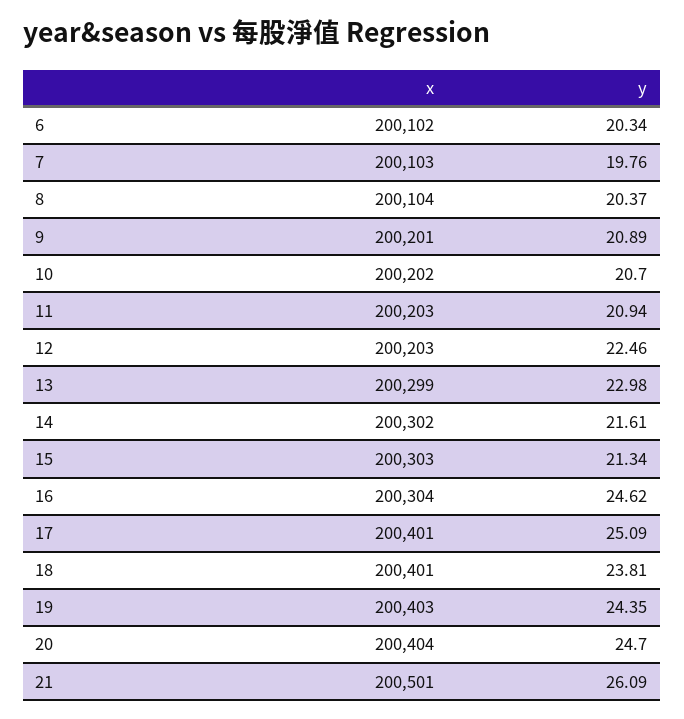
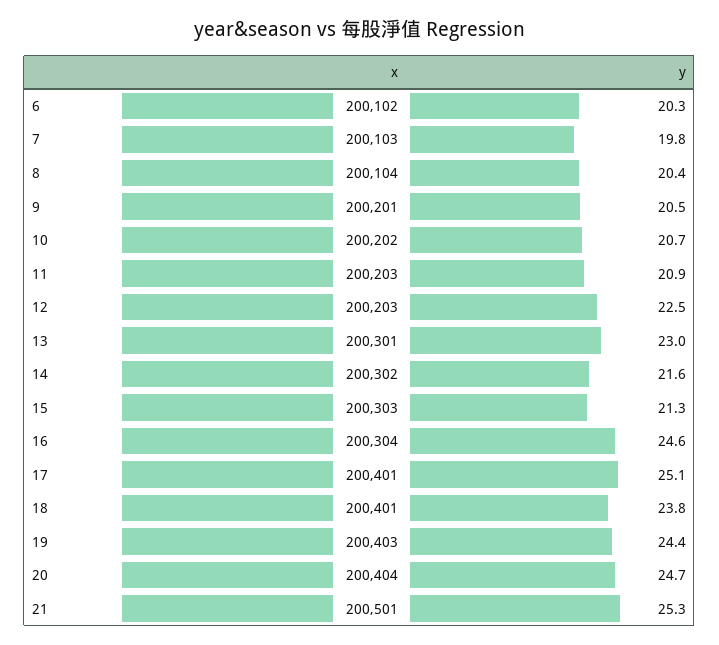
y, 9: 20.89 -> 20.5
x, 13: 200299 -> 200301
y, 21: 26.09 -> 25.3

